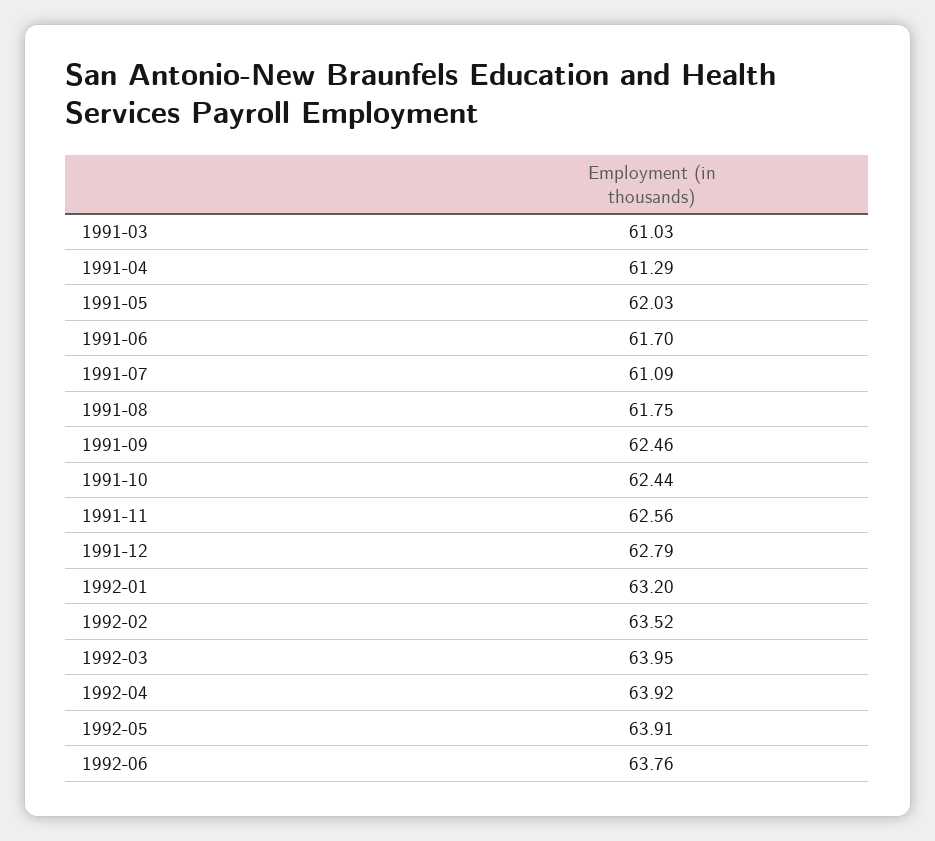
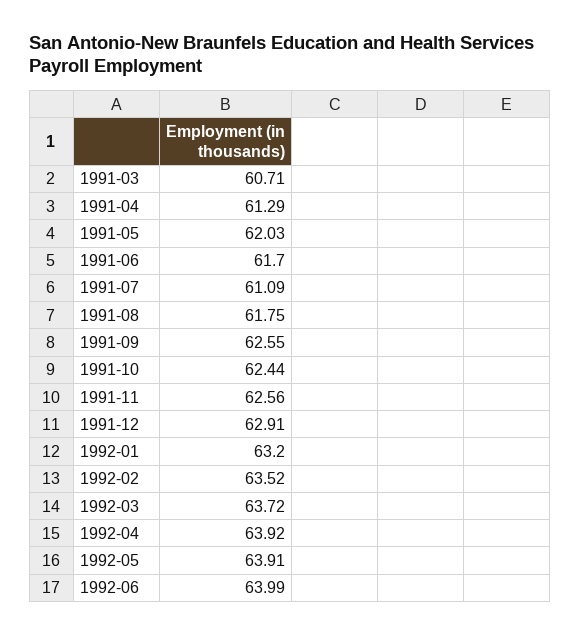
1991-03: 61.03 -> 60.71
1991-09: 62.46 -> 62.55
1991-12: 62.79 -> 62.91
1992-03: 63.95 -> 63.72
1992-06: 63.76 -> 63.99

